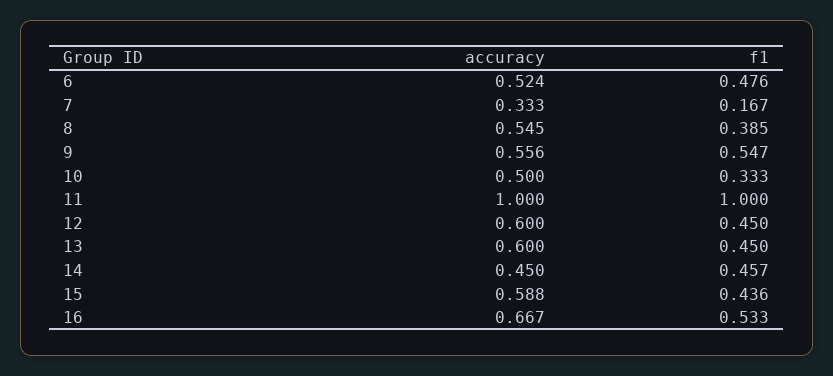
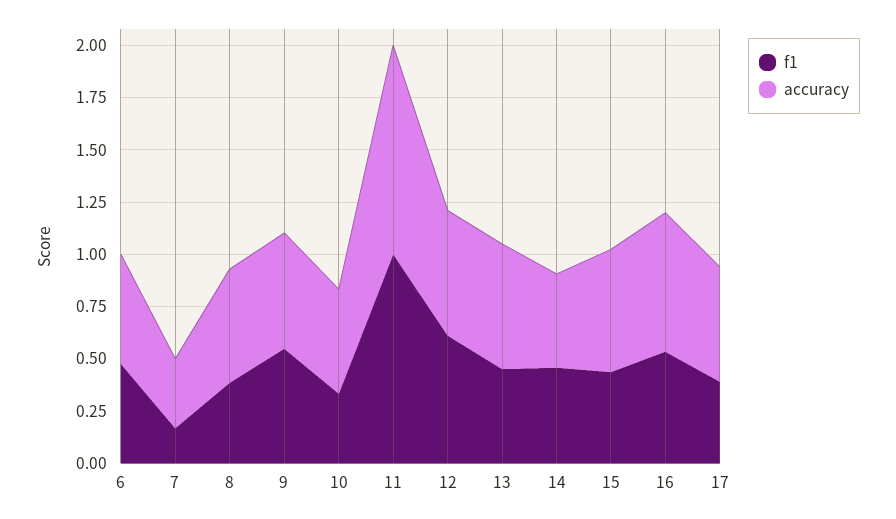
f1, 12: 0.45 -> 0.6
f1, 17: none -> 0.4
accuracy, 17: none -> 0.55

